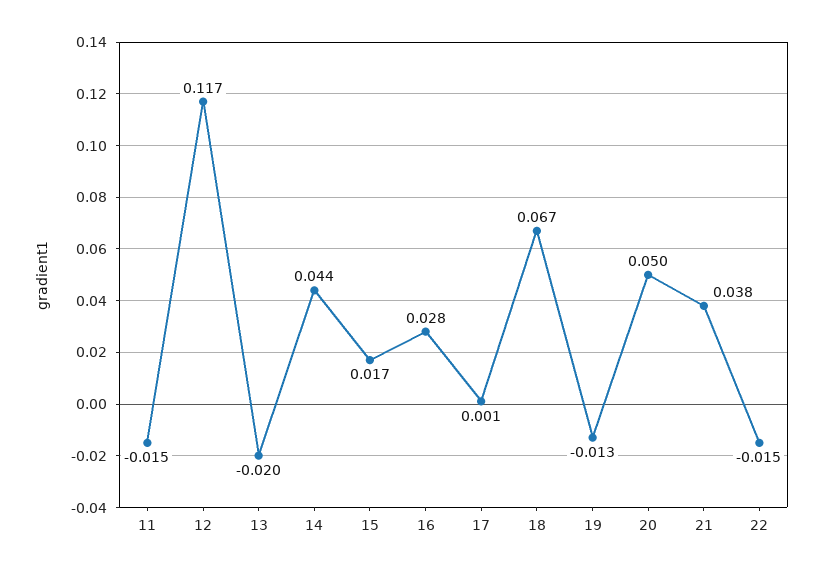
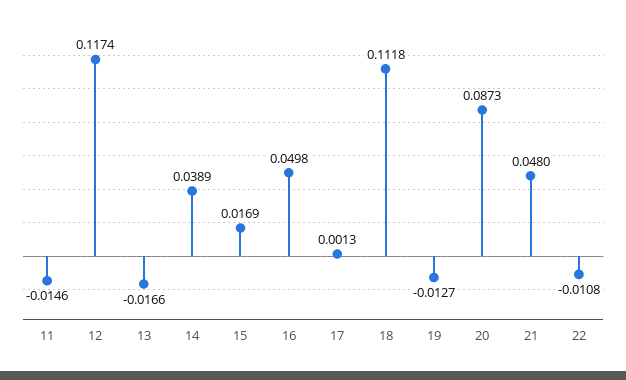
13: -0.02 -> -0.0166
14: 0.044 -> 0.0389
16: 0.028 -> 0.0498
18: 0.067 -> 0.1118
20: 0.05 -> 0.0873
21: 0.038 -> 0.048
22: -0.015 -> -0.0108

